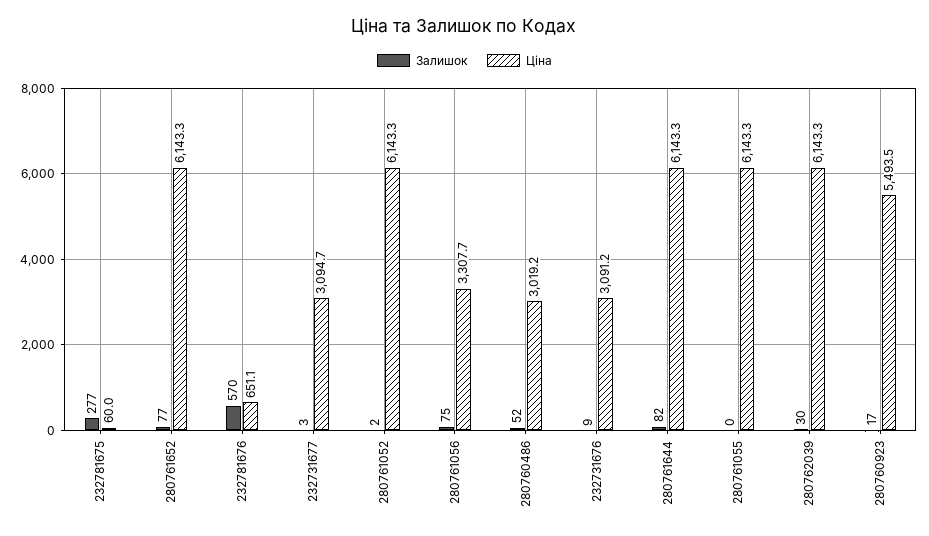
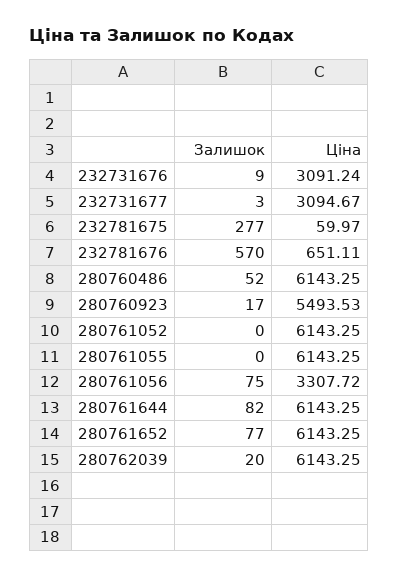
Залишок, 280761052: 2 -> 0
Ціна, 280760486: 3019.2 -> 6143.25
Залишок, 280762039: 30 -> 20

